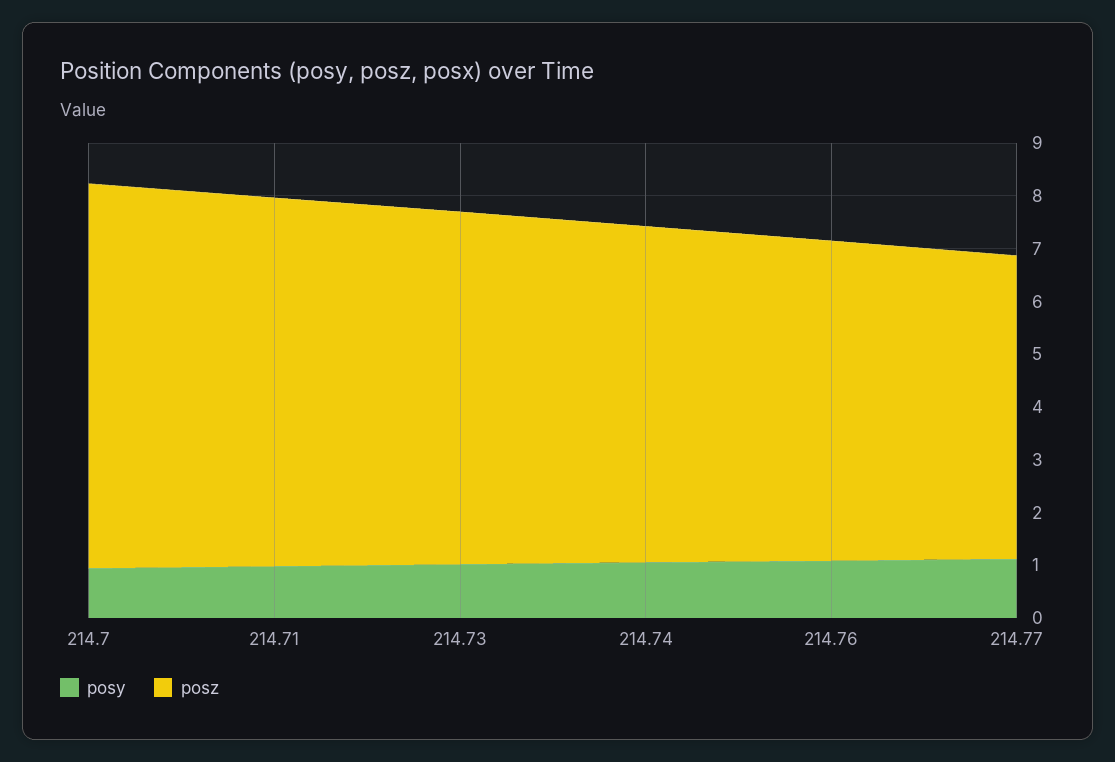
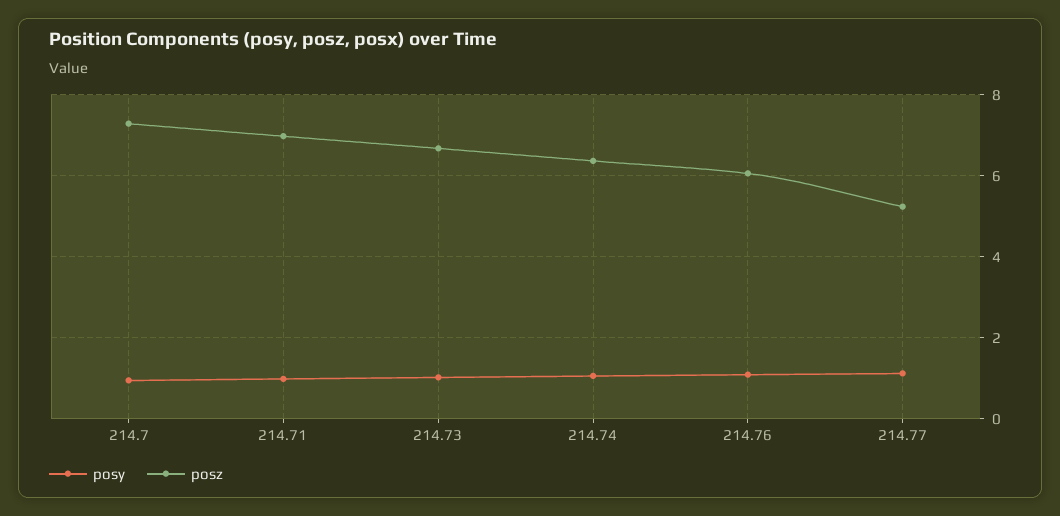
posz, 214.77: 5.8 -> 5.2

